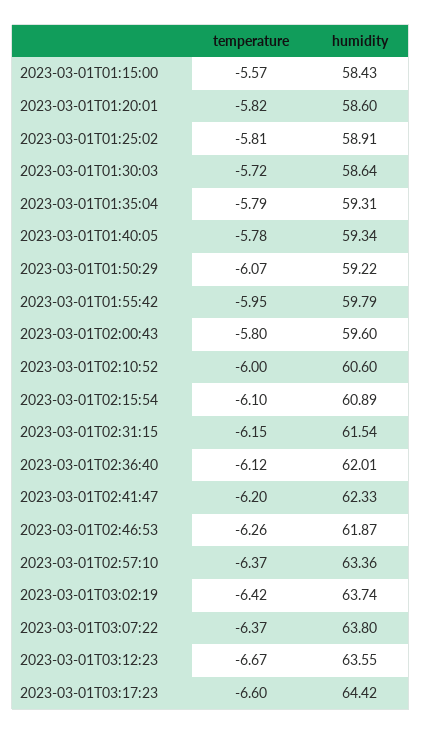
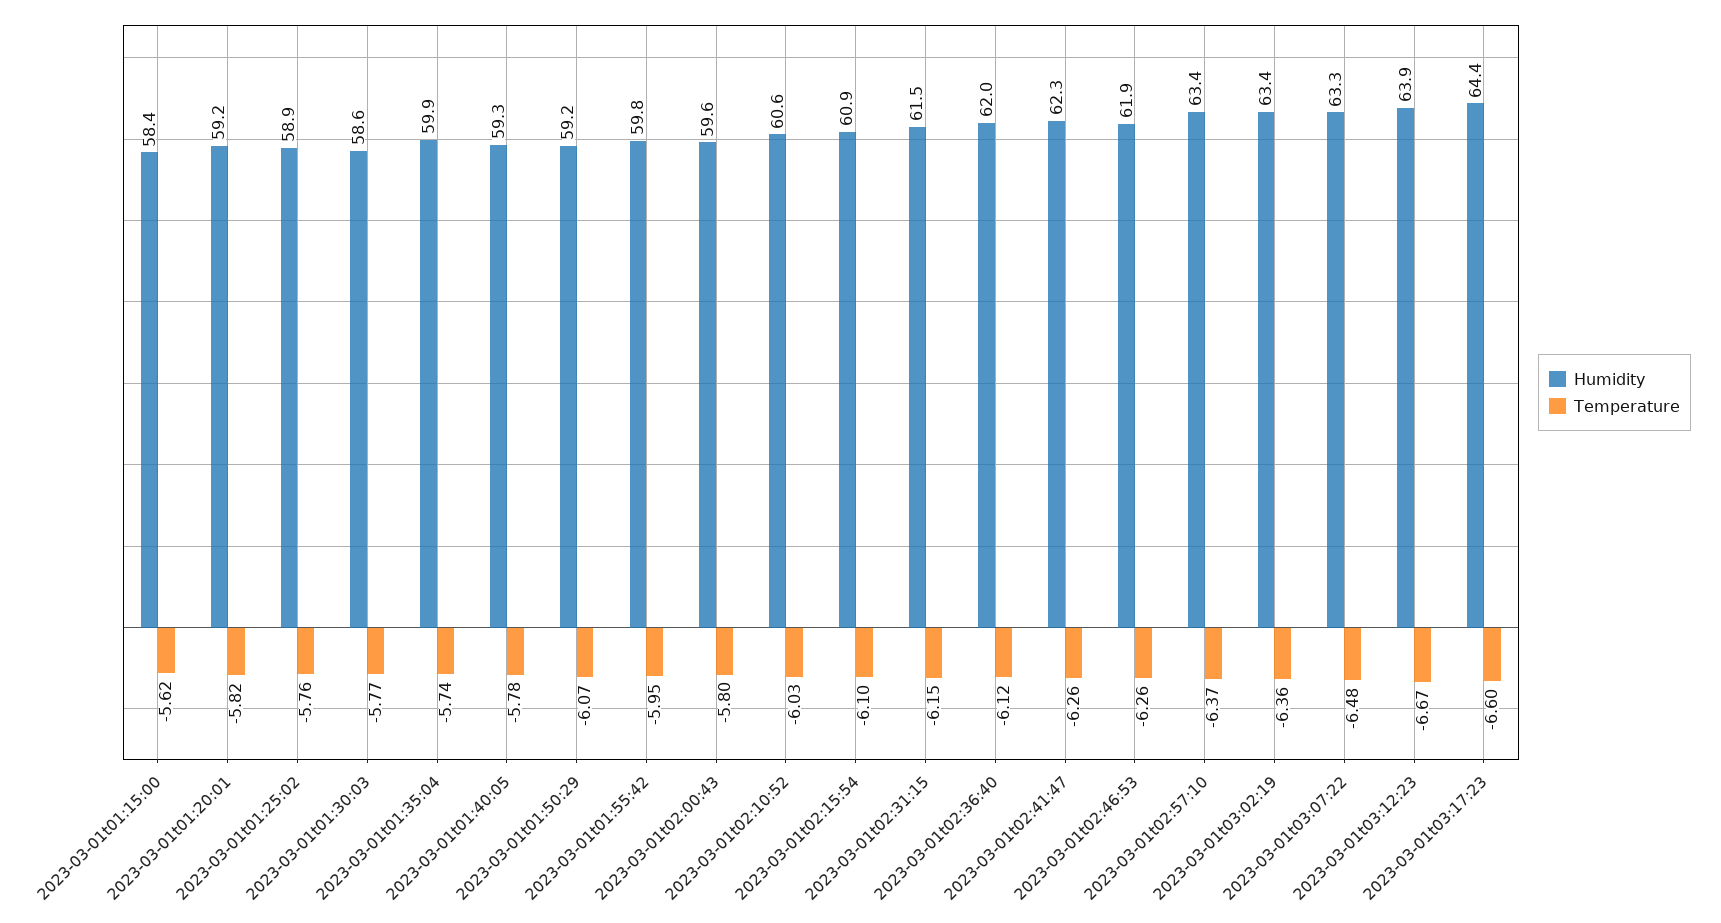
temperature, 2023-03-01T01:15:00: -5.57 -> -5.62
humidity, 2023-03-01T01:20:01: 58.6 -> 59.2
temperature, 2023-03-01T01:25:02: -5.81 -> -5.76
temperature, 2023-03-01T01:30:03: -5.72 -> -5.77
temperature, 2023-03-01T01:35:04: -5.79 -> -5.74
humidity, 2023-03-01T01:35:04: 59.31 -> 59.9
temperature, 2023-03-01T02:10:52: -6 -> -6.03
temperature, 2023-03-01T02:41:47: -6.2 -> -6.26
temperature, 2023-03-01T03:02:19: -6.42 -> -6.36
humidity, 2023-03-01T03:02:19: 63.74 -> 63.4
temperature, 2023-03-01T03:07:22: -6.37 -> -6.48
humidity, 2023-03-01T03:07:22: 63.8 -> 63.3
humidity, 2023-03-01T03:12:23: 63.55 -> 63.9

